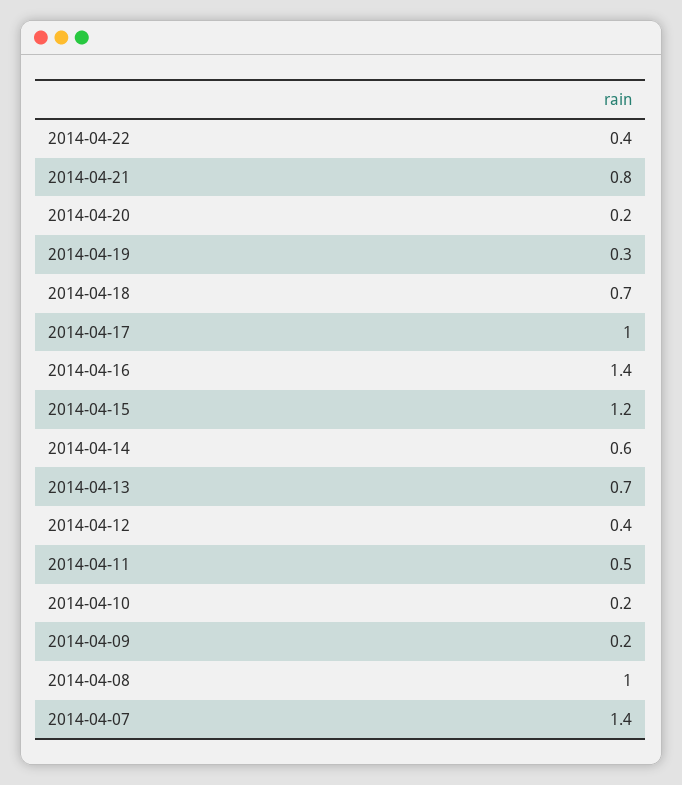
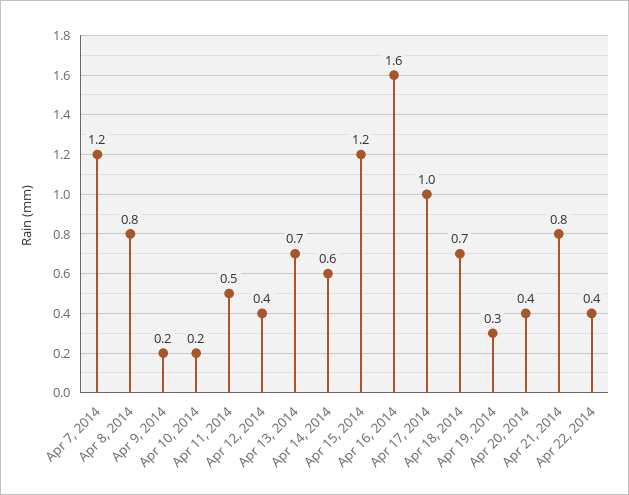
2014-04-20: 0.2 -> 0.4
2014-04-16: 1.4 -> 1.6
2014-04-08: 1 -> 0.8
2014-04-07: 1.4 -> 1.2

